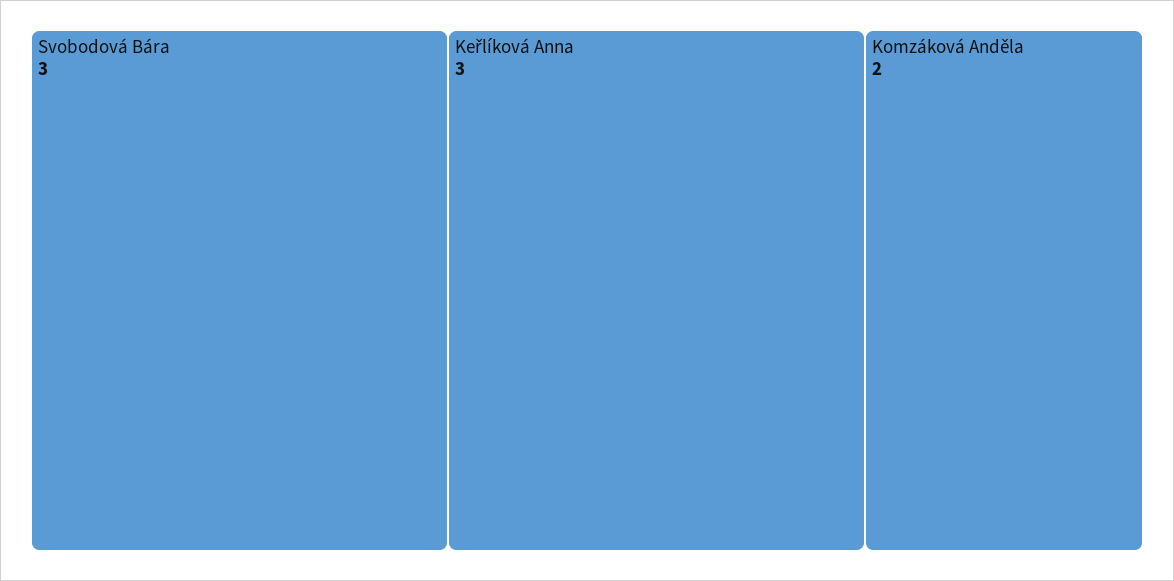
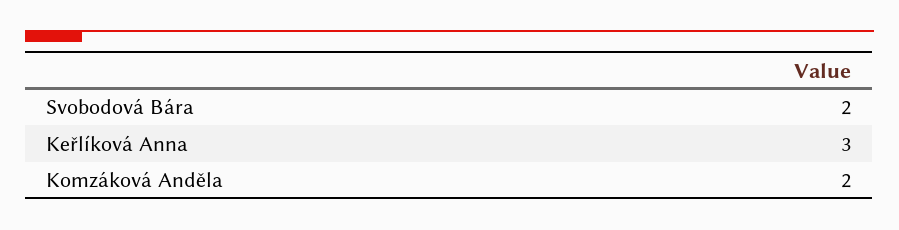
Svobodová Bára: 3 -> 2

